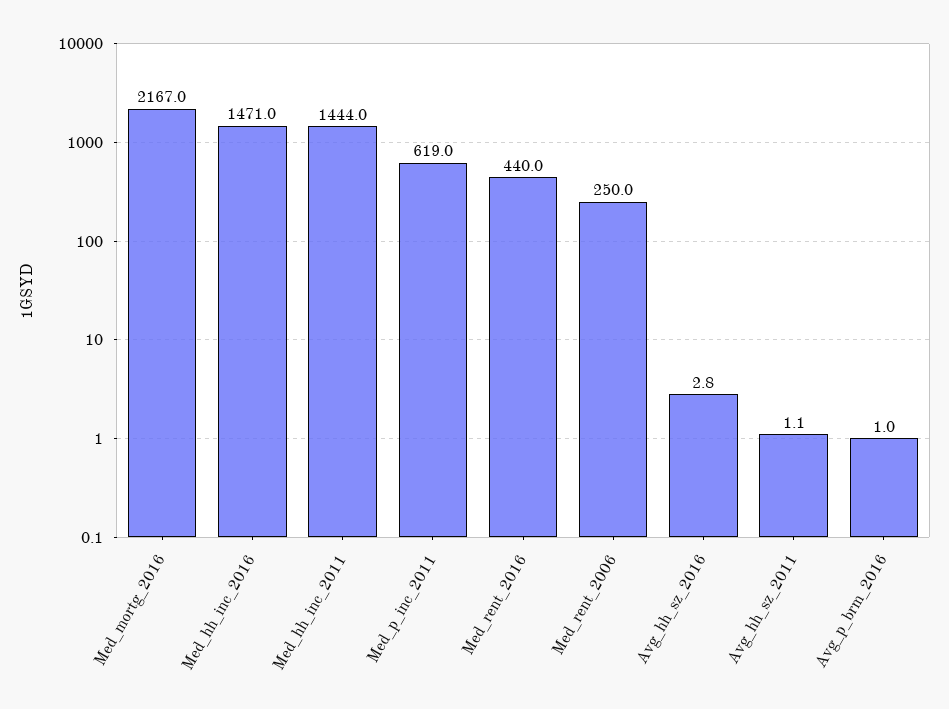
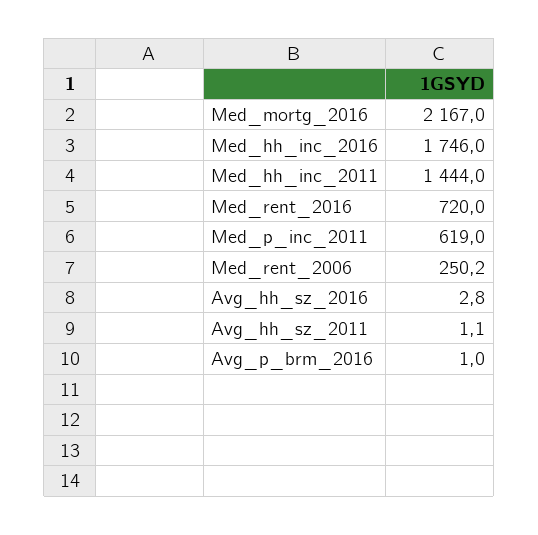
Med_hh_inc_2016: 1471 -> 1746
Med_rent_2016: 440 -> 720
Med_rent_2006: 250 -> 250.2

